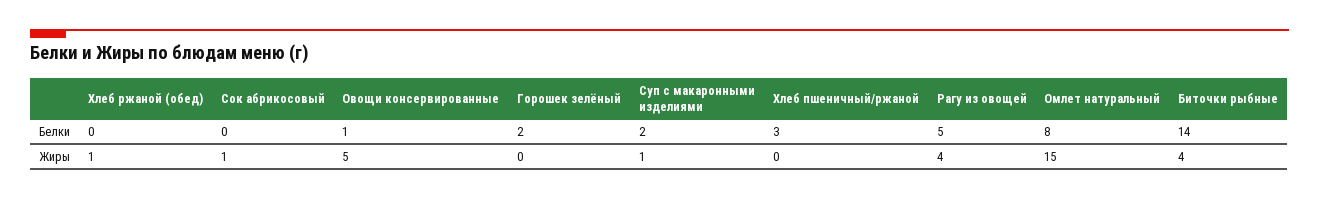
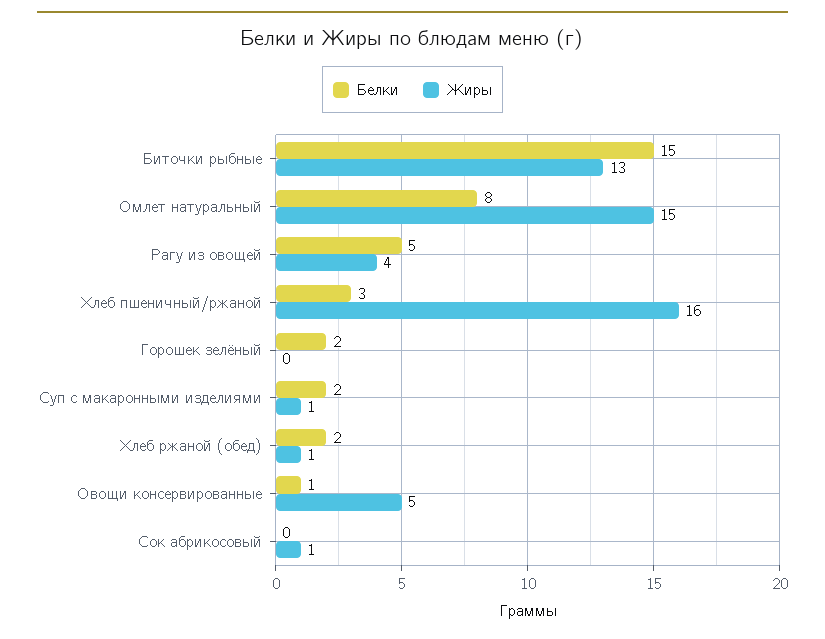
Белки, Хлеб ржаной (обед): 0 -> 2
Белки, Биточки рыбные: 14 -> 15
Жиры, Хлеб пшеничный/ржаной: 0 -> 16
Жиры, Биточки рыбные: 4 -> 13

